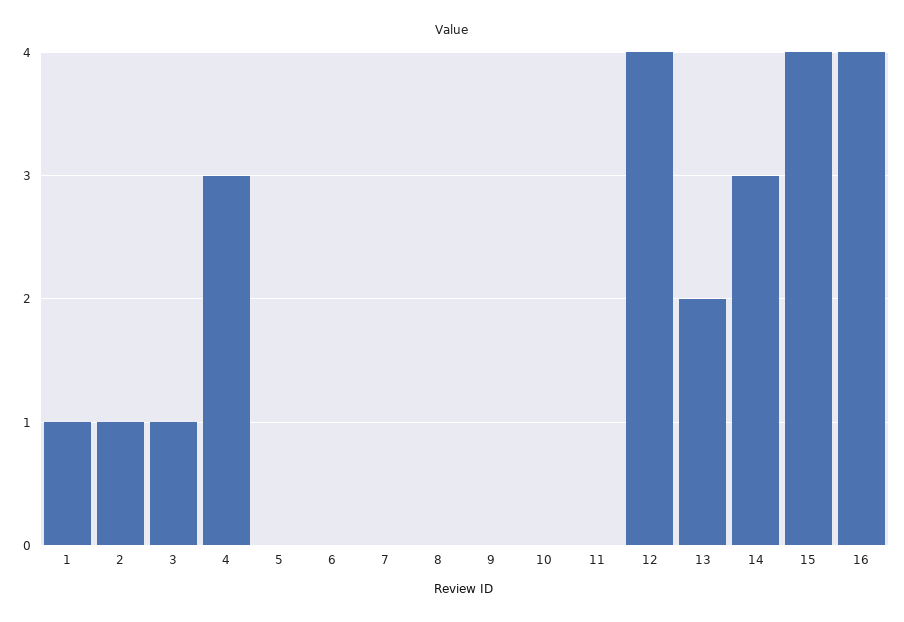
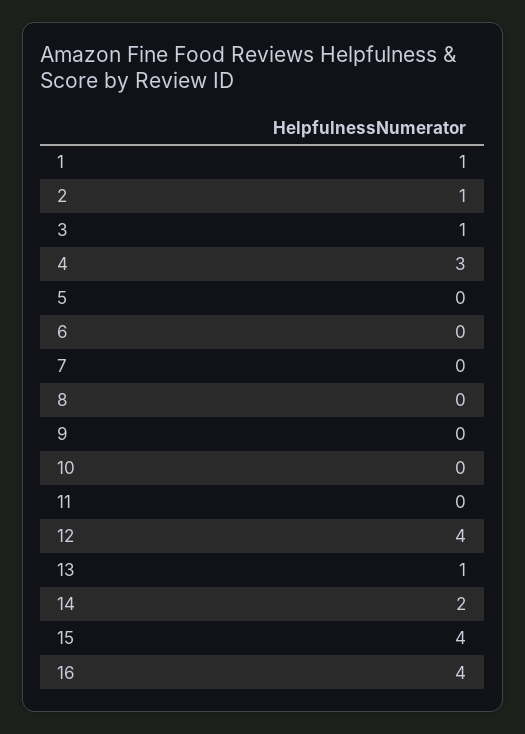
13: 2 -> 1
14: 3 -> 2

